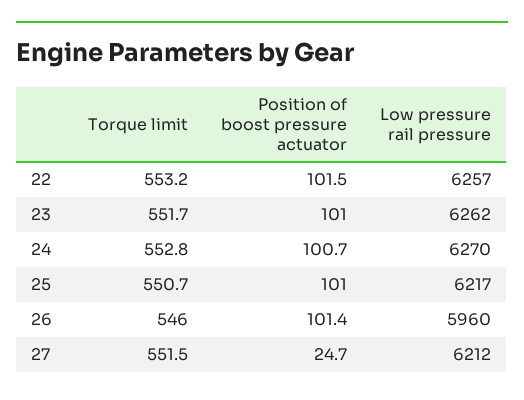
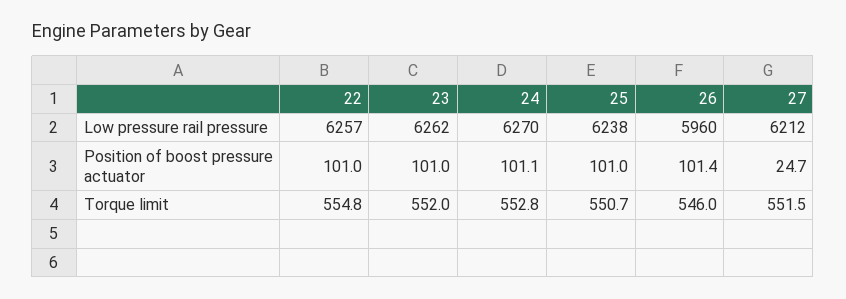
Torque limit, 22: 553.2 -> 554.8
Position of boost pressure actuator, 22: 101.5 -> 101
Torque limit, 23: 551.7 -> 552
Position of boost pressure actuator, 24: 100.7 -> 101.1
Low pressure rail pressure, 25: 6217 -> 6238

